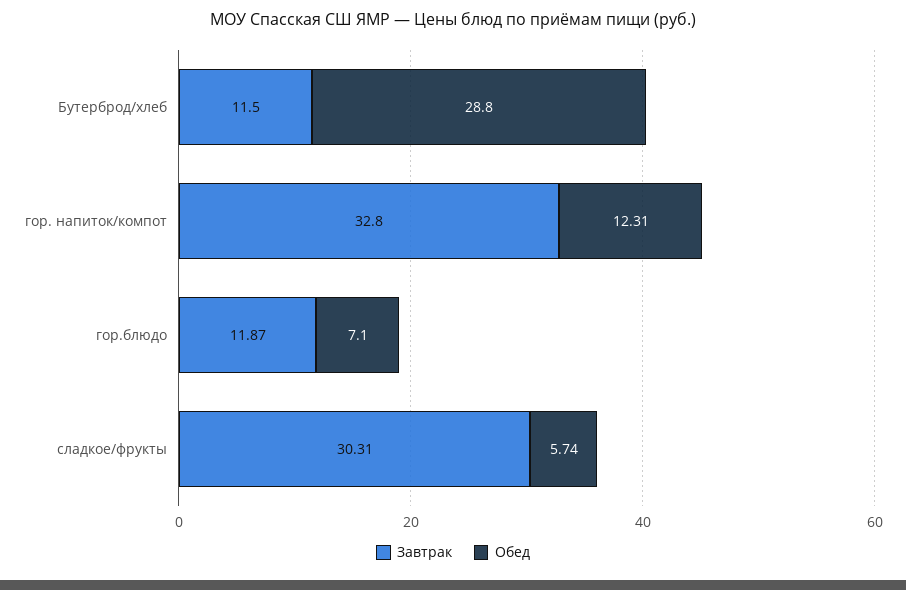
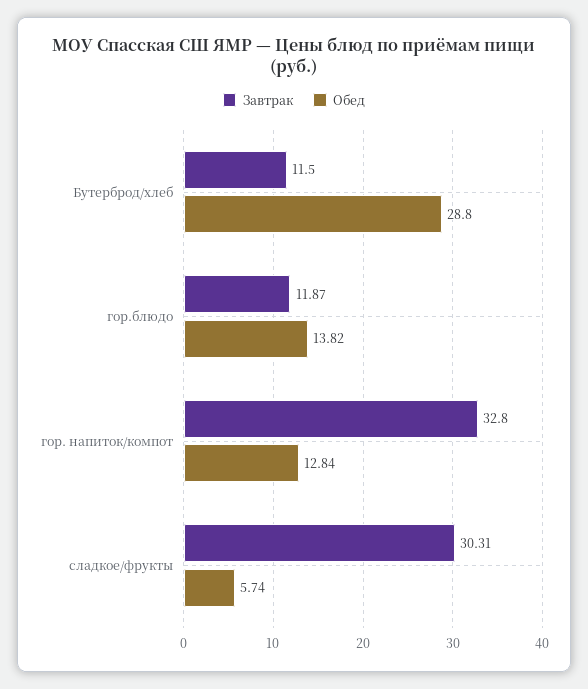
Обед, гор. напиток/компот: 12.31 -> 12.84
Обед, гор.блюдо: 7.1 -> 13.82

